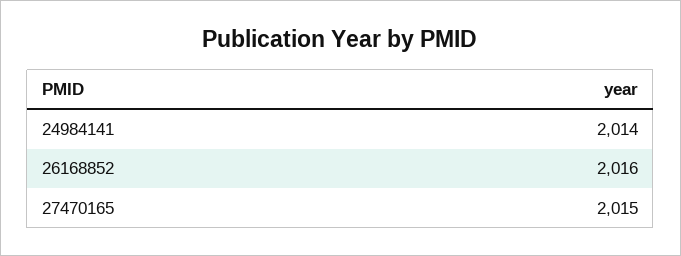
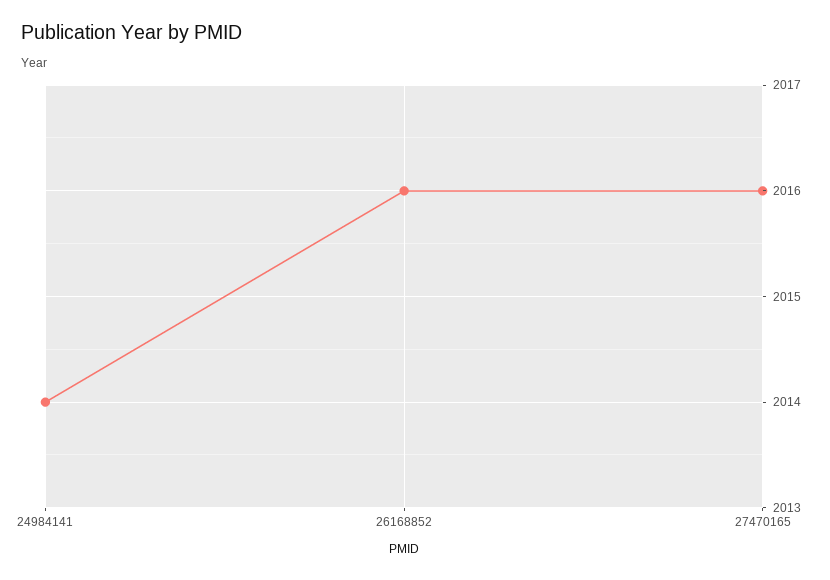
27470165: 2015 -> 2016

